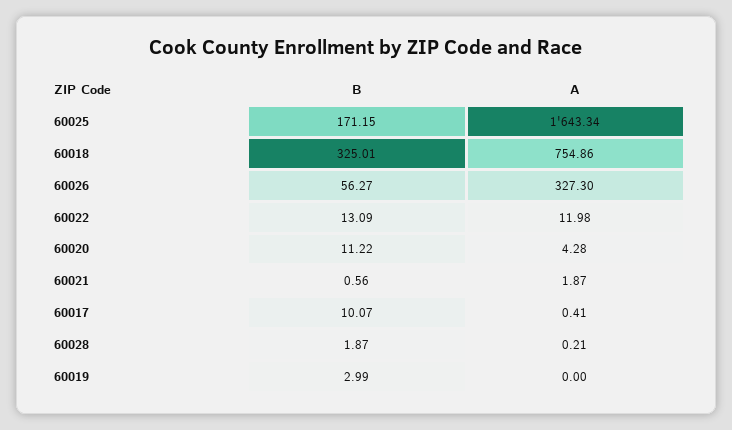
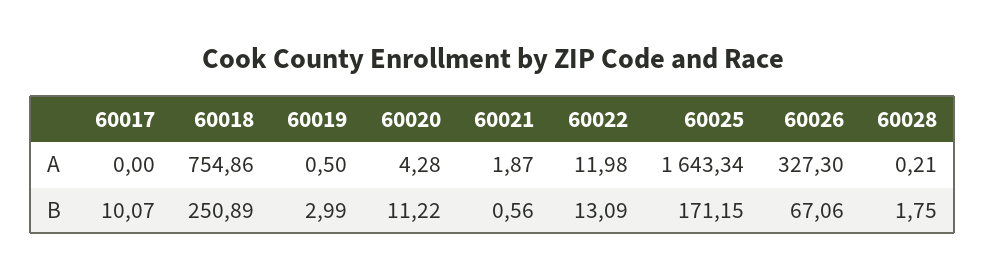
B, 60018: 325.01 -> 250.89
B, 60026: 56.27 -> 67.06
A, 60017: 0.41 -> 0
B, 60028: 1.87 -> 1.75
A, 60019: 0 -> 0.5

